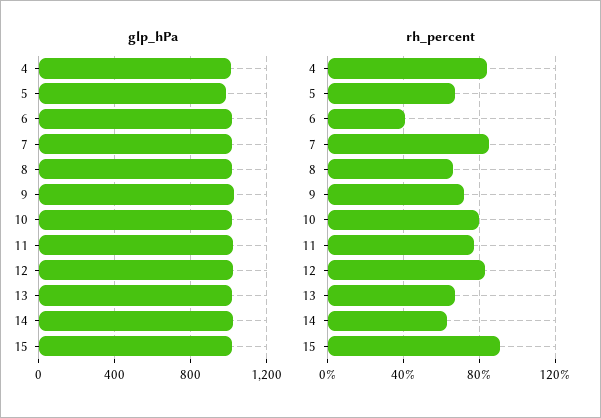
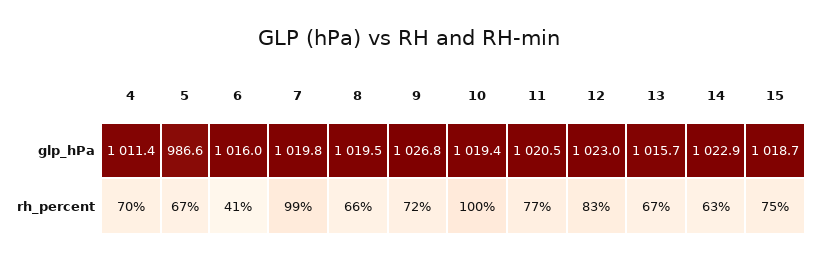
rh_percent, 4: 85 -> 70
rh_percent, 7: 85 -> 99
rh_percent, 10: 80 -> 100
rh_percent, 15: 90 -> 75

